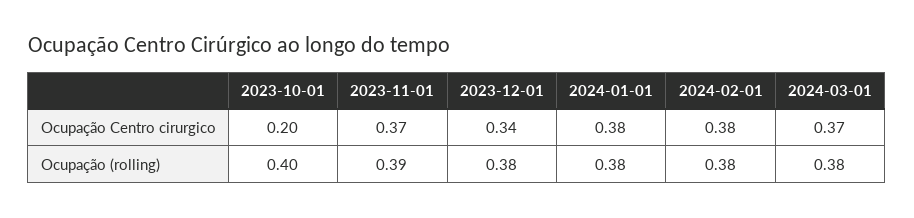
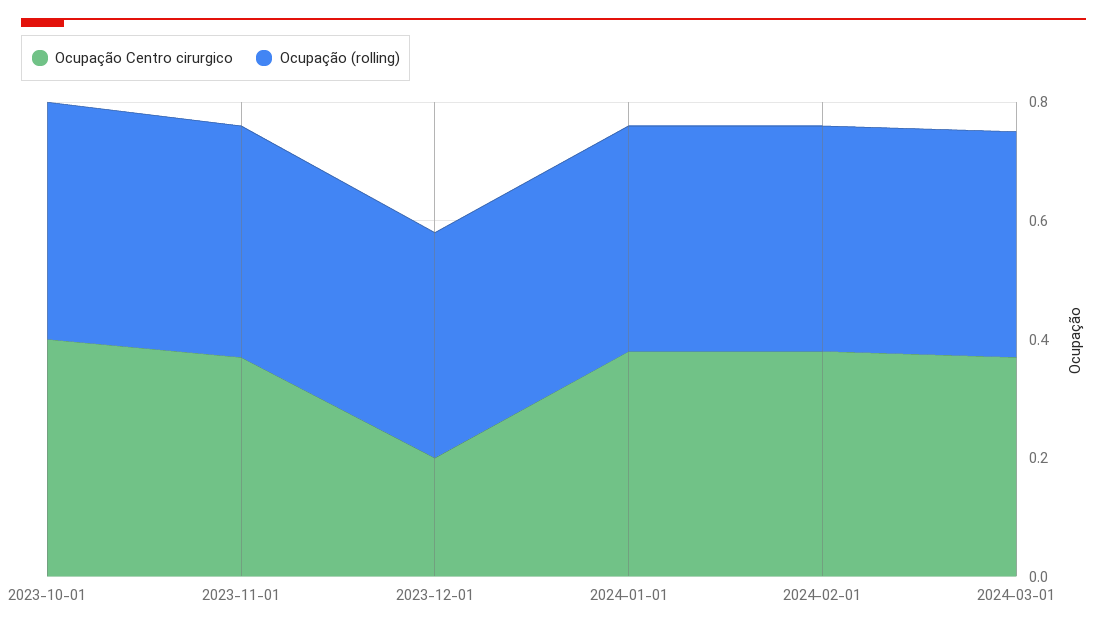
Ocupação Centro cirurgico, 2023-10-01: 0.2 -> 0.4
Ocupação Centro cirurgico, 2023-12-01: 0.34 -> 0.2

